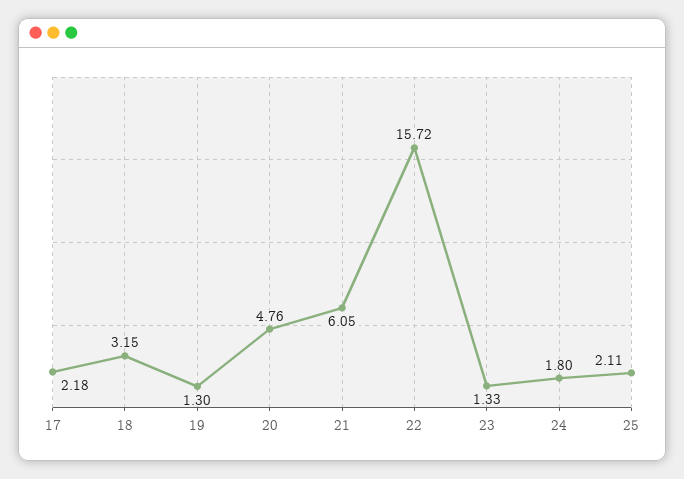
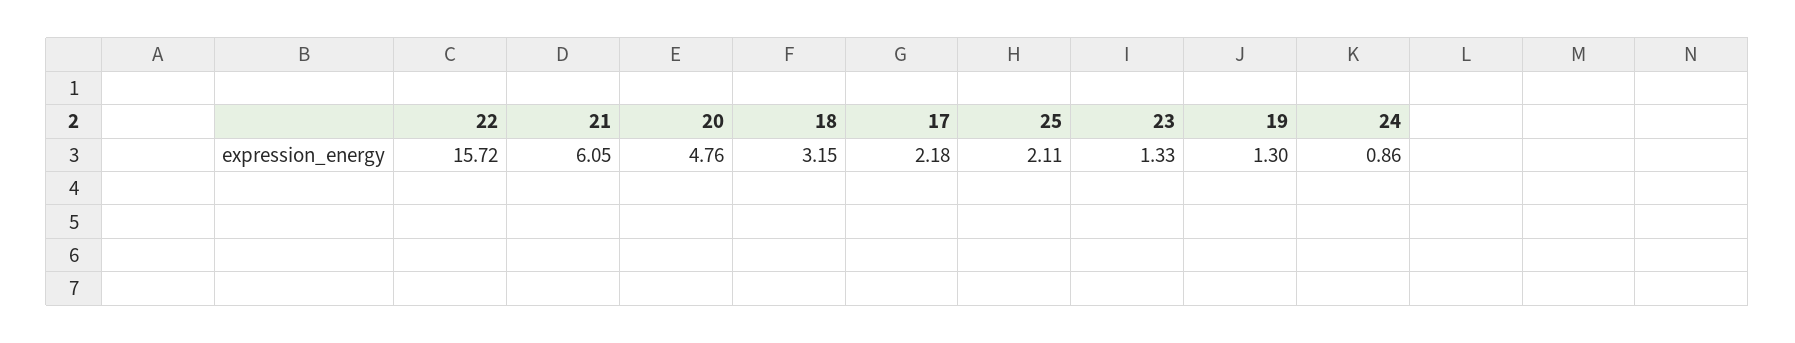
24: 1.8 -> 0.86

